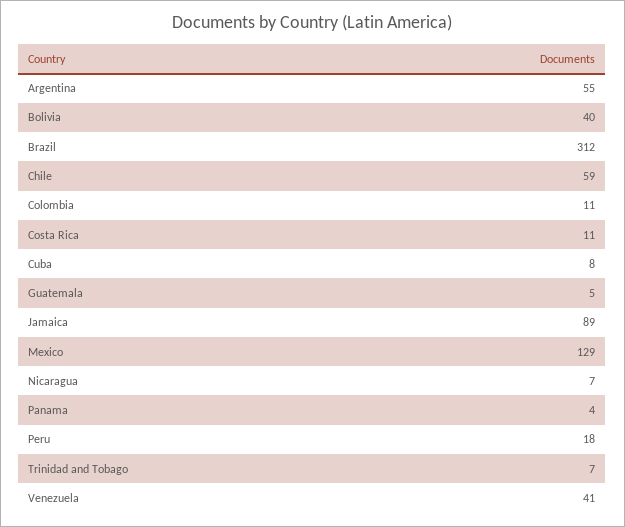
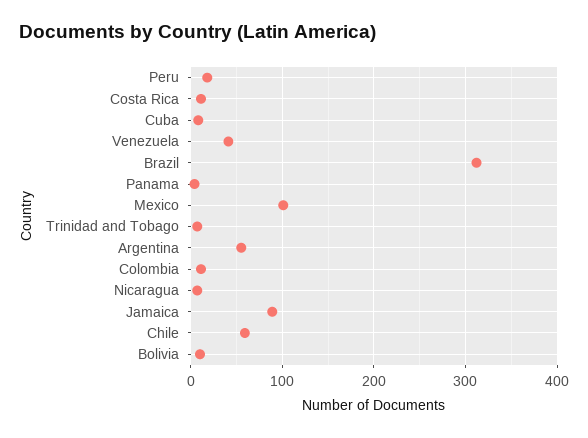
Bolivia: 40 -> 10
Guatemala: 5 -> none
Mexico: 129 -> 100

